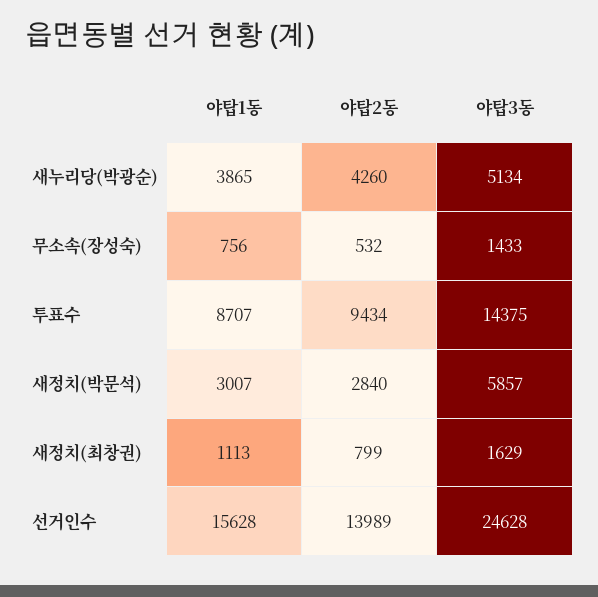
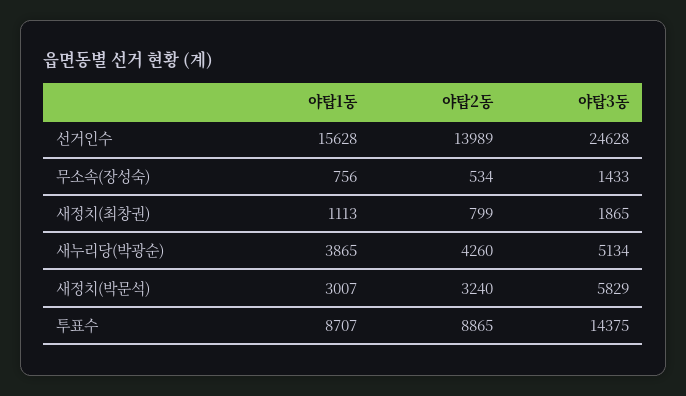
야탑2동, 무소속(장성숙): 532 -> 534
야탑2동, 투표수: 9434 -> 8865
야탑2동, 새정치(박문석): 2840 -> 3240
야탑3동, 새정치(박문석): 5857 -> 5829
야탑3동, 새정치(최창권): 1629 -> 1865

